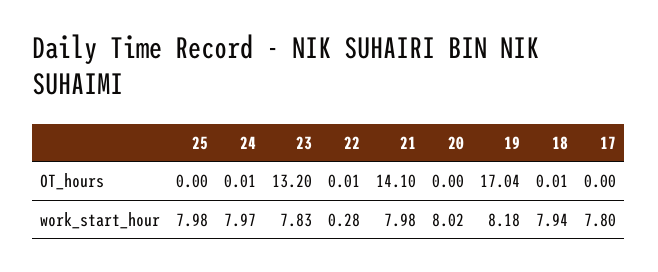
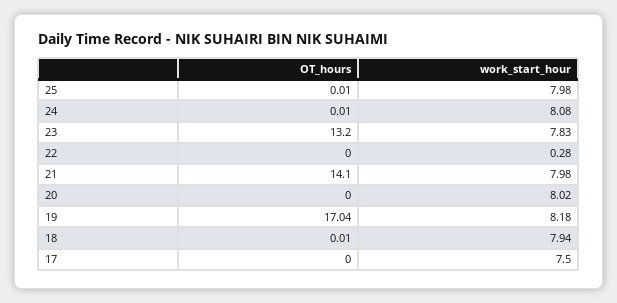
25, OT_hours: 0 -> 0.01
22, OT_hours: 0.01 -> 0
24, work_start_hour: 7.97 -> 8.08
17, work_start_hour: 7.8 -> 7.5

